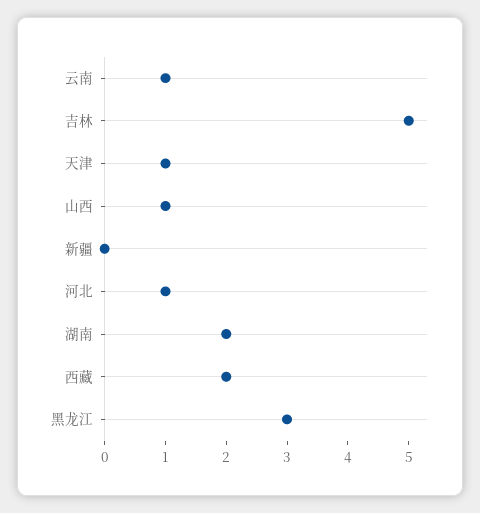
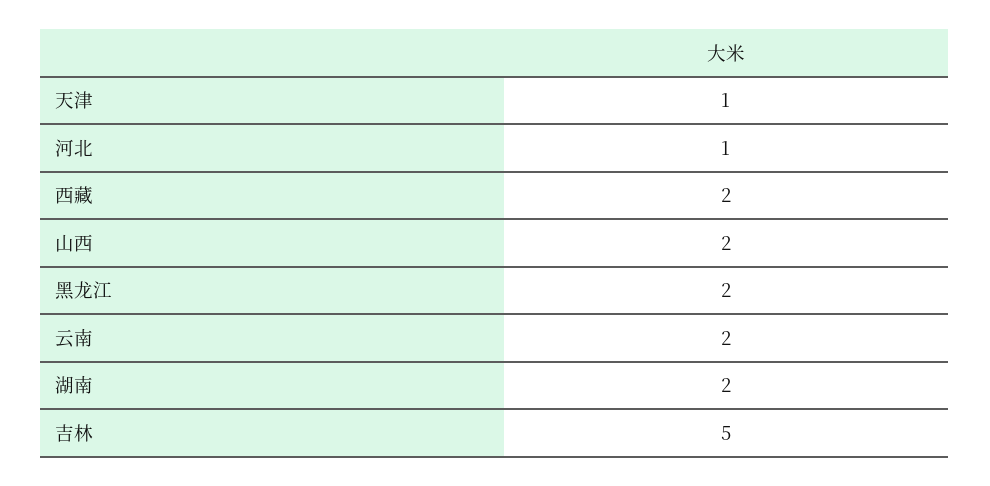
云南: 1 -> 2
山西: 1 -> 2
新疆: 0 -> none
黑龙江: 3 -> 2

